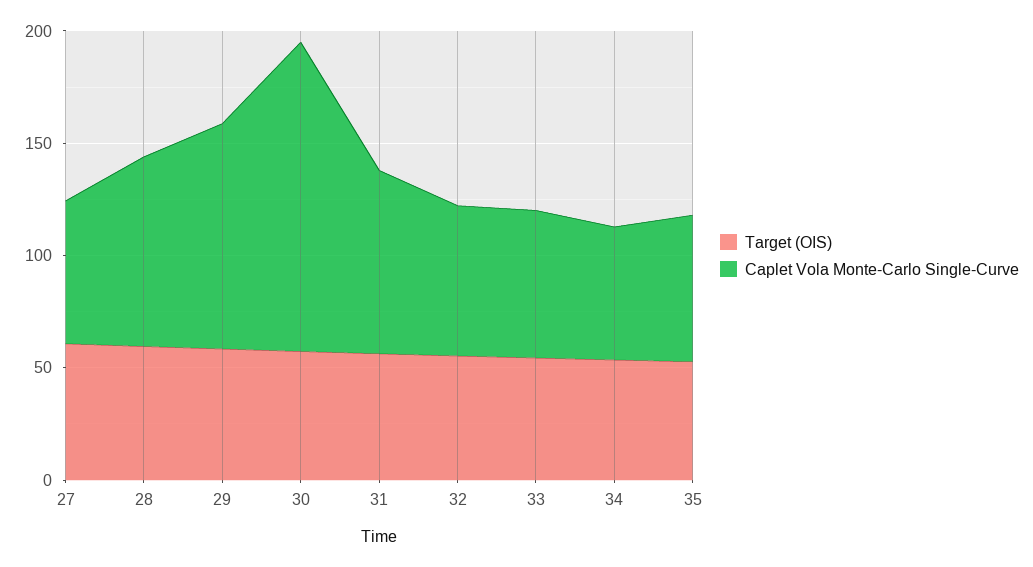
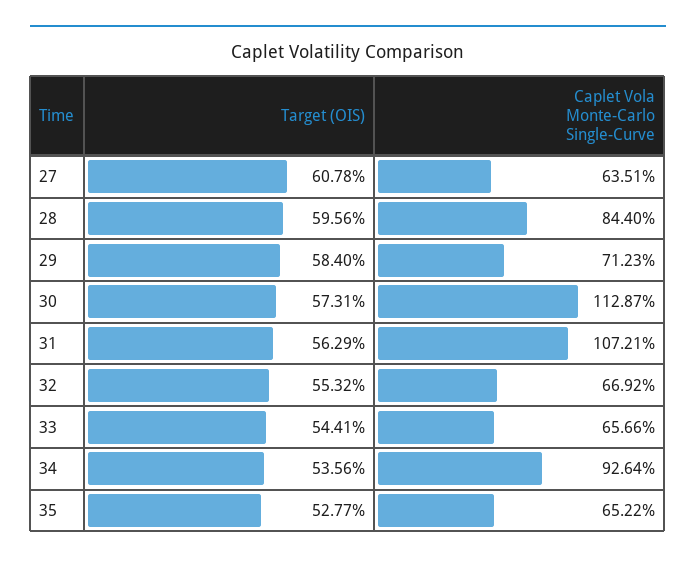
Caplet Vola Monte-Carlo Single-Curve, 29: 100 -> 71.23
Caplet Vola Monte-Carlo Single-Curve, 30: 140 -> 112.87
Caplet Vola Monte-Carlo Single-Curve, 31: 80 -> 107.21
Caplet Vola Monte-Carlo Single-Curve, 34: 60 -> 92.64

